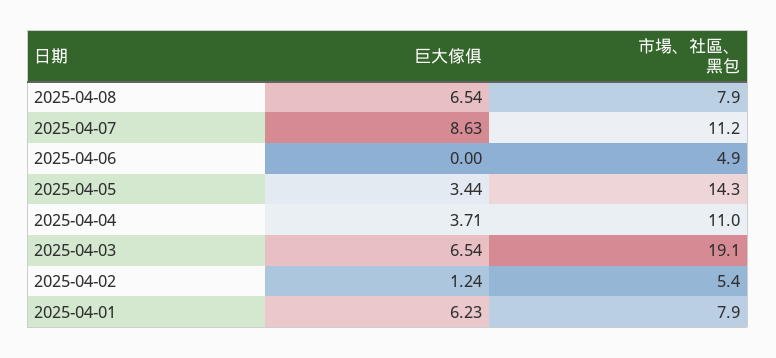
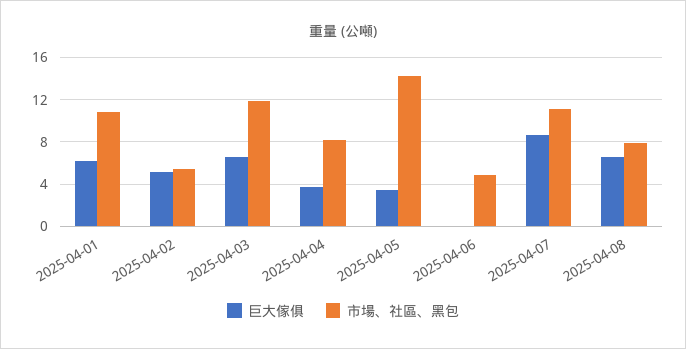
市場、社區、黑包, 2025-04-04: 11 -> 8
市場、社區、黑包, 2025-04-03: 19.1 -> 12
巨大傢俱, 2025-04-02: 1.24 -> 5
市場、社區、黑包, 2025-04-01: 7.9 -> 11

